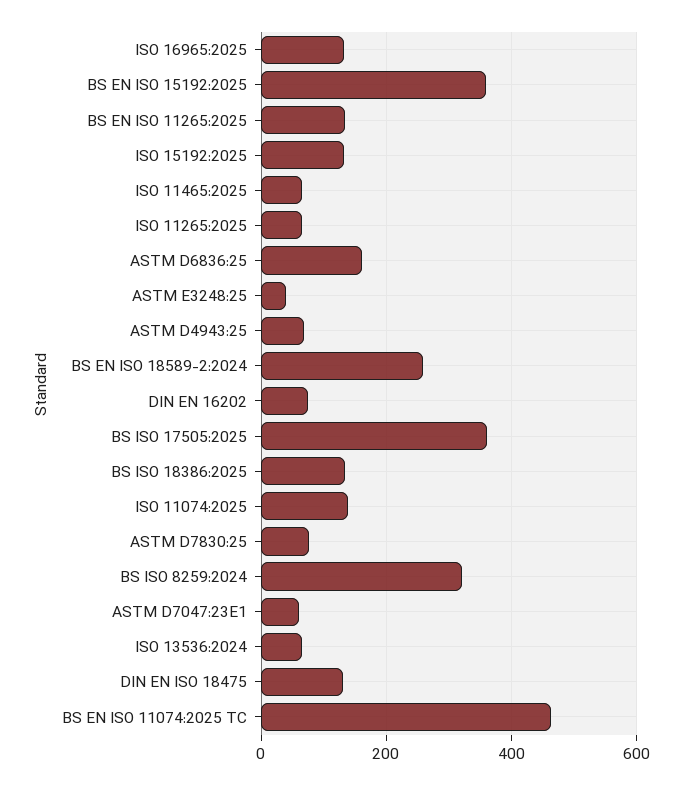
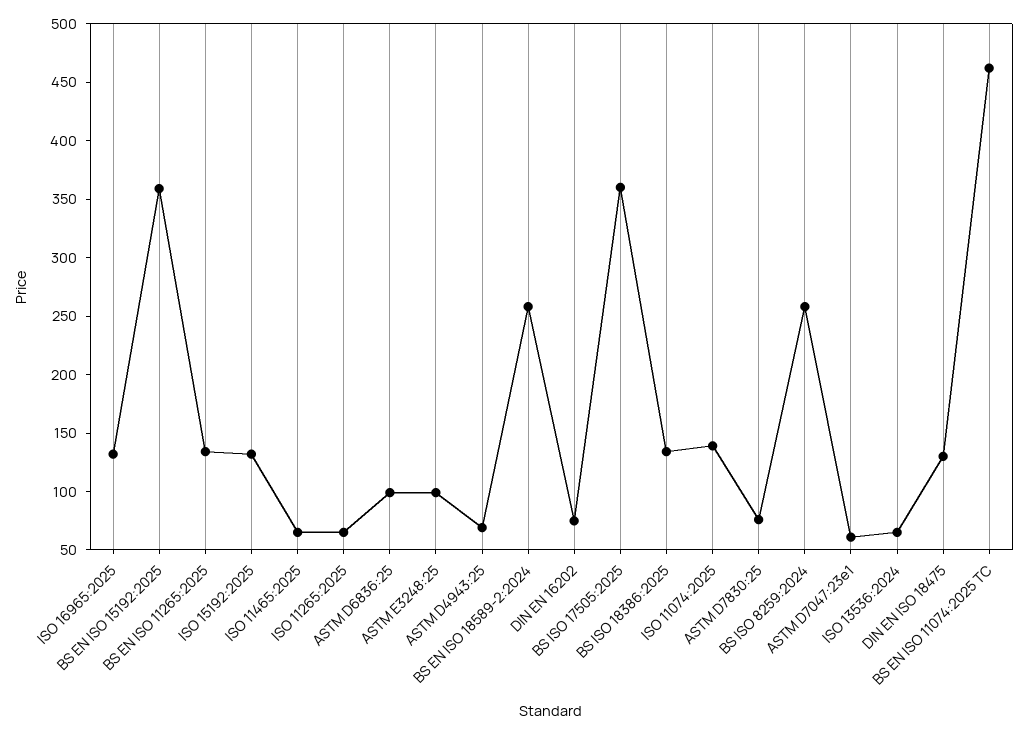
ASTM D6836:25: 160 -> 100
ASTM E3248:25: 40 -> 100
BS ISO 8259:2024: 320 -> 260

